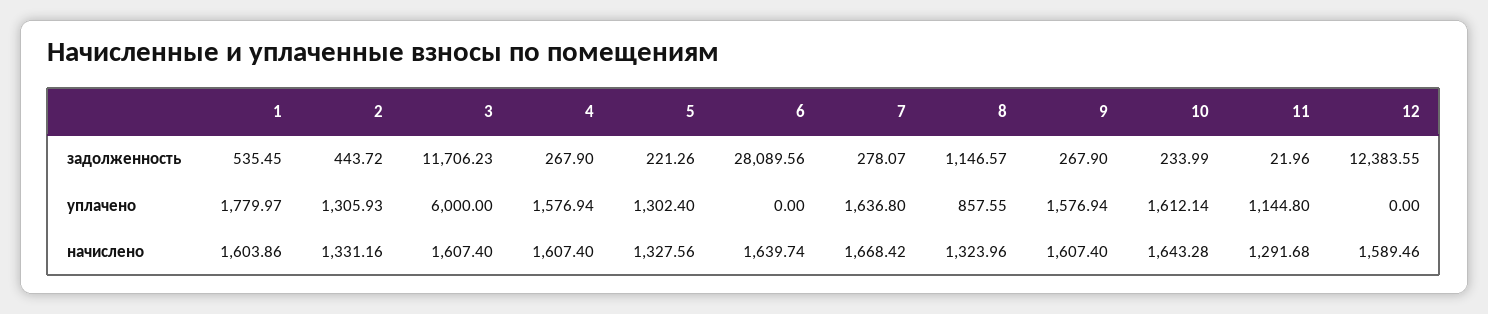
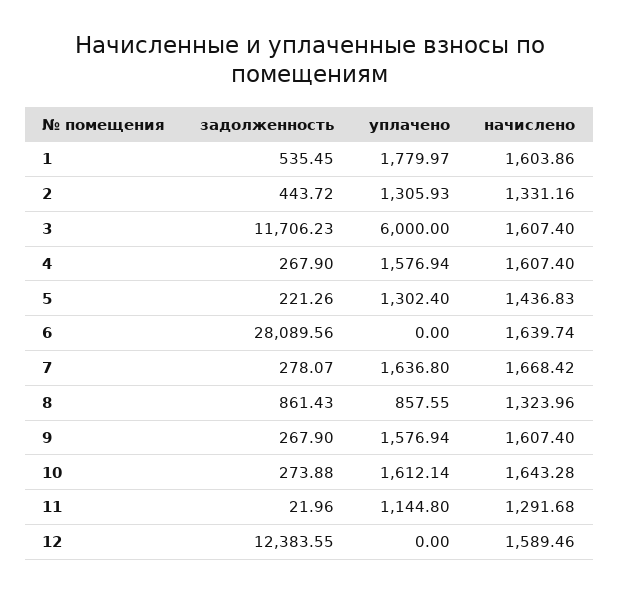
8, задолженность: 1146.57 -> 861.43
10, задолженность: 233.99 -> 273.88
5, начислено: 1327.56 -> 1436.83

